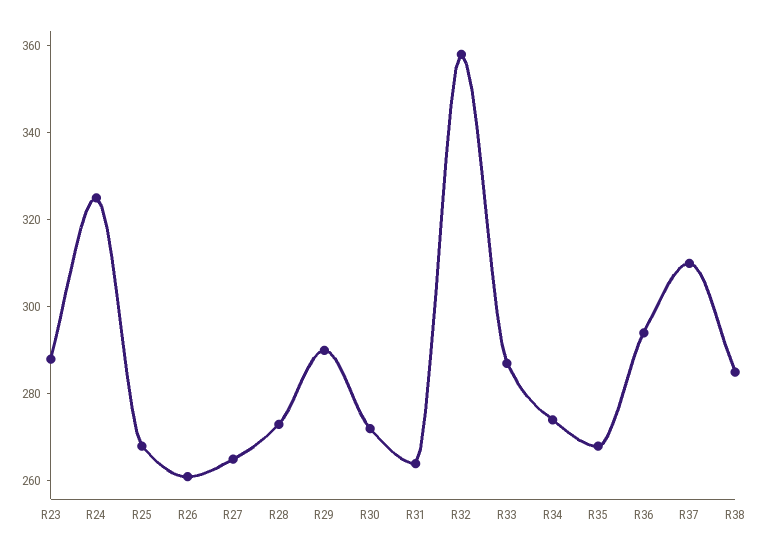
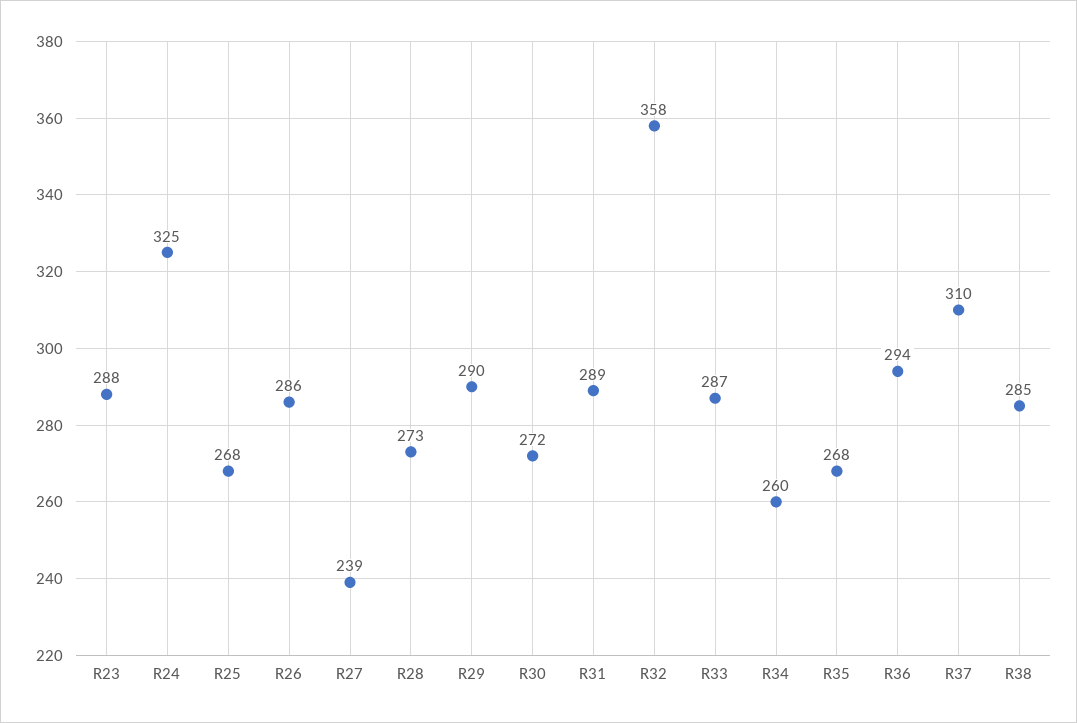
R26: 260 -> 286
R27: 265 -> 239
R31: 265 -> 289
R34: 275 -> 260

